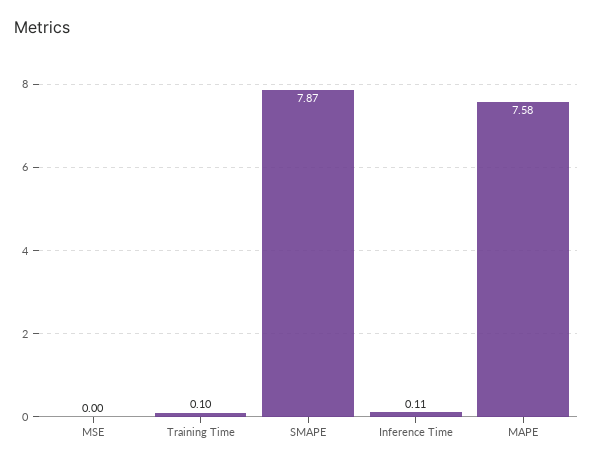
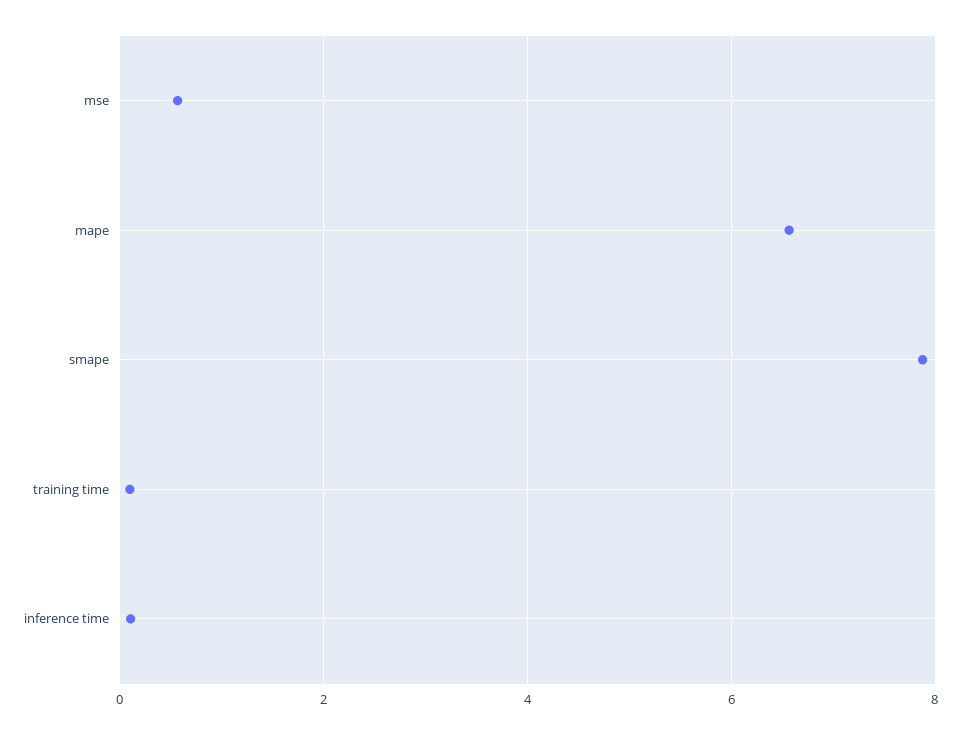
MSE: 0 -> 0.6
MAPE: 7.58 -> 6.6

